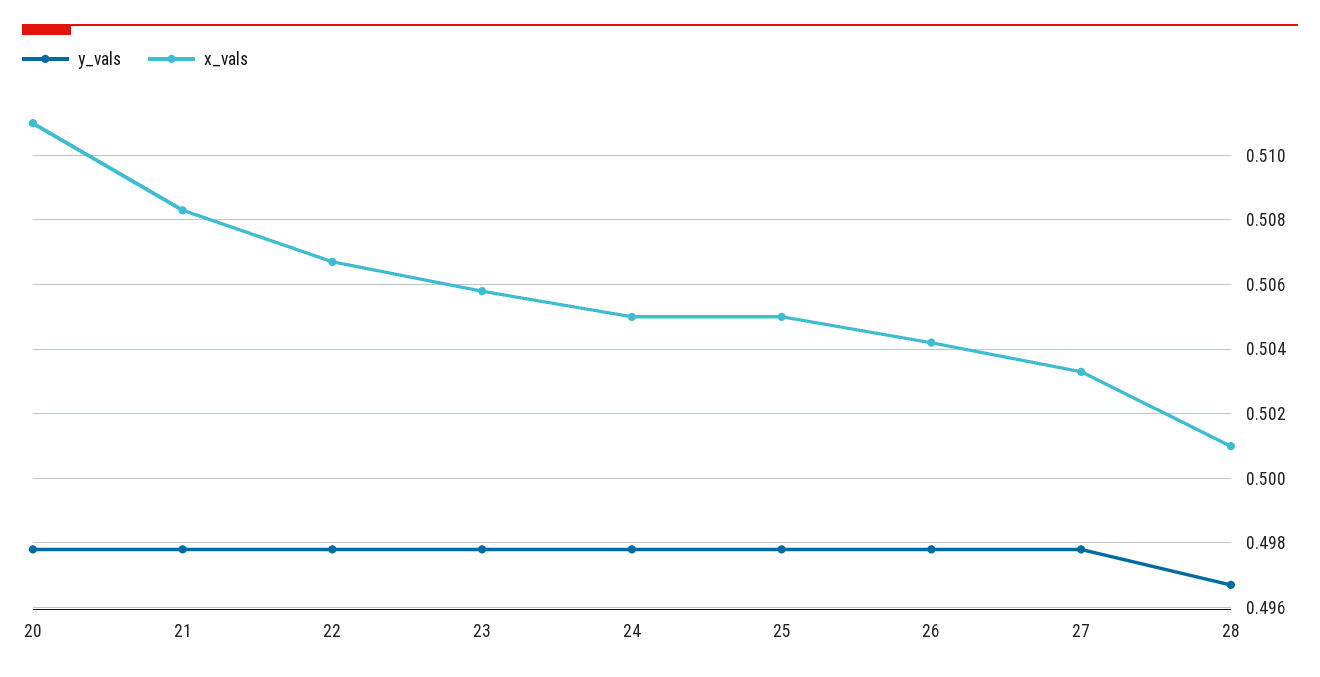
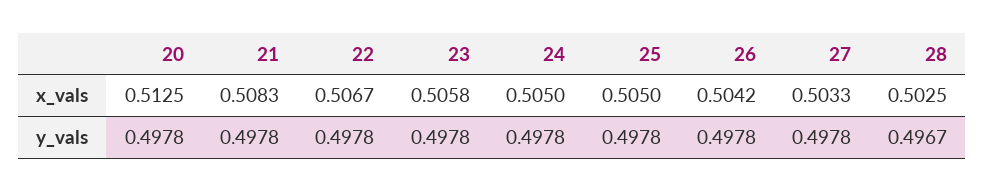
x_vals, 20: 0.511 -> 0.5125
x_vals, 28: 0.501 -> 0.5025

